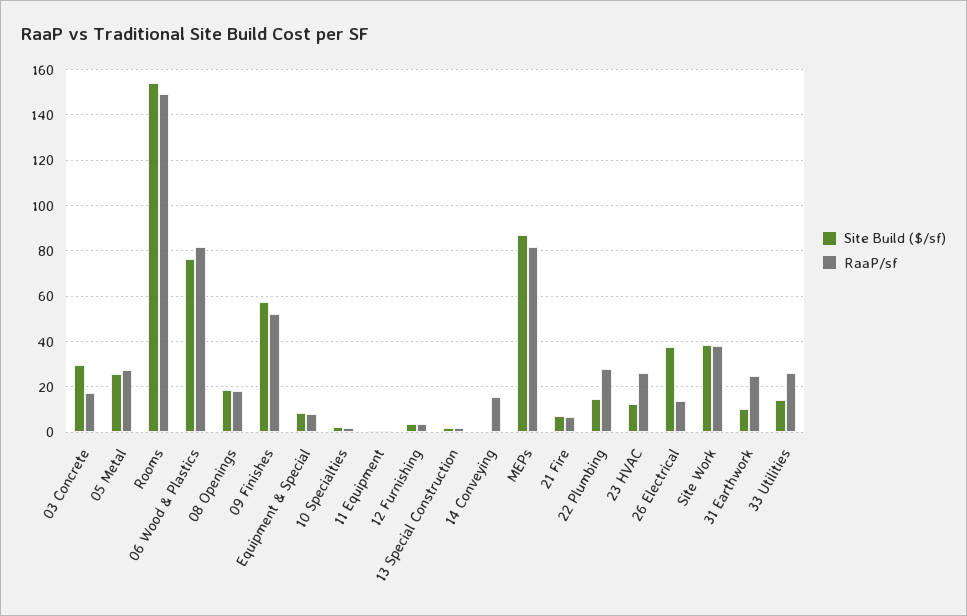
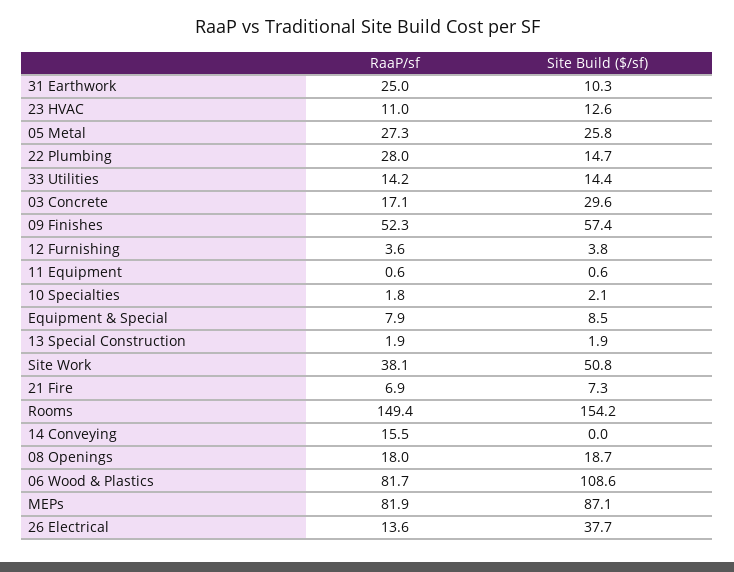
Site Build ($/sf), 06 Wood & Plastics: 75 -> 108.6
RaaP/sf, 23 HVAC: 25 -> 11
Site Build ($/sf), Site Work: 40 -> 50.8
RaaP/sf, 33 Utilities: 25 -> 14.2

